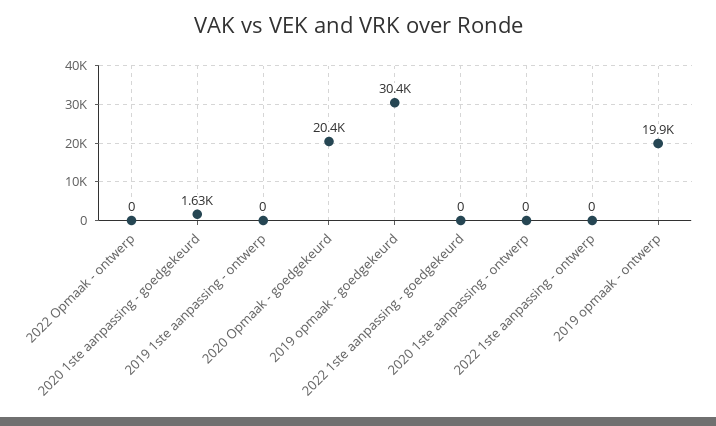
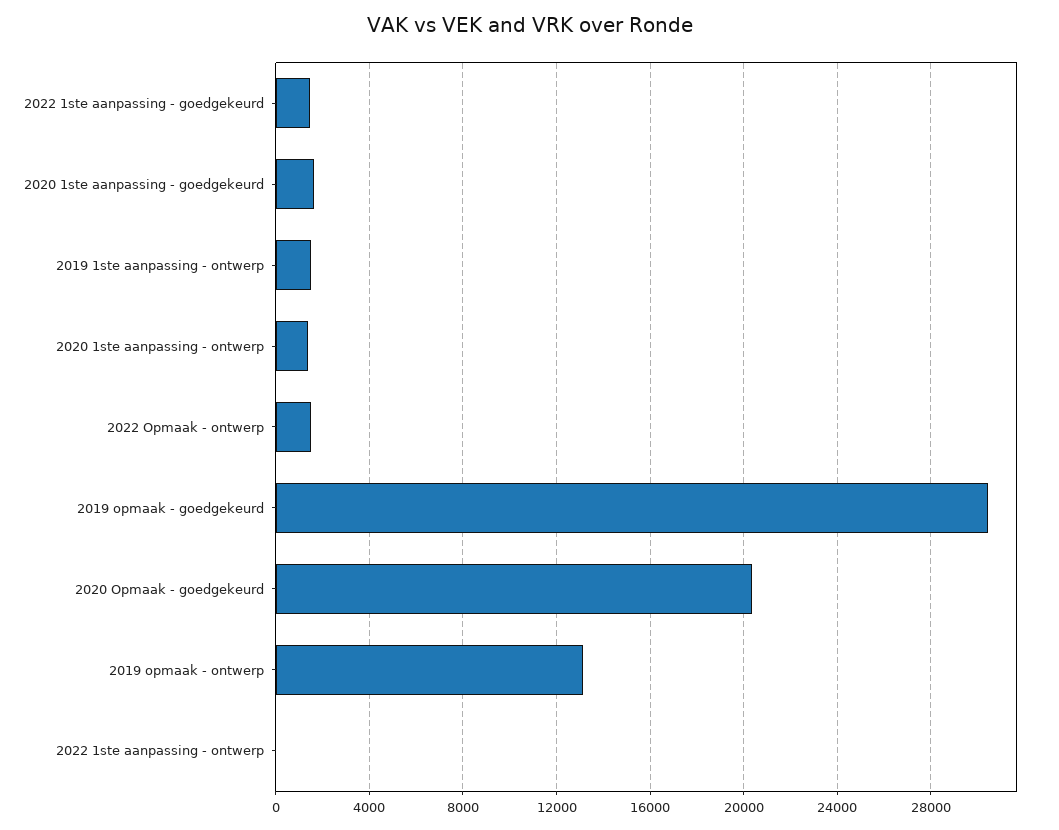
2022 Opmaak - ontwerp: 0 -> 1500
2019 1ste aanpassing - ontwerp: 0 -> 1500
2022 1ste aanpassing - goedgekeurd: 0 -> 1500
2020 1ste aanpassing - ontwerp: 0 -> 1500
2019 opmaak - ontwerp: 19900 -> 13000

